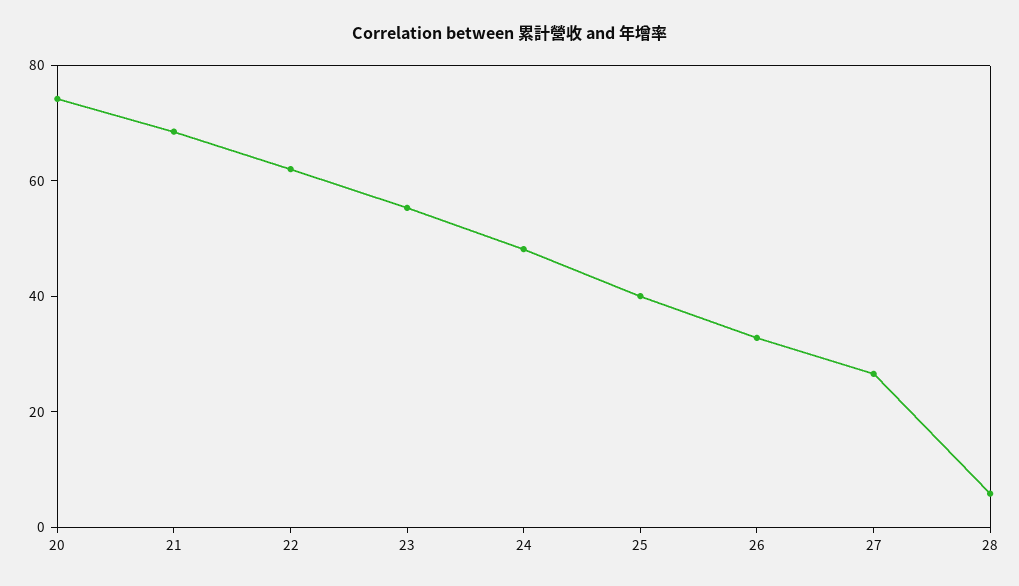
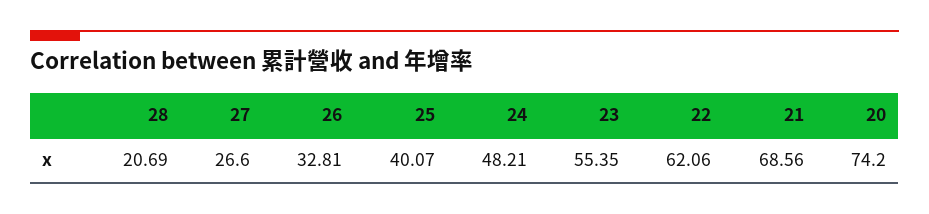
28: 5 -> 20.69

